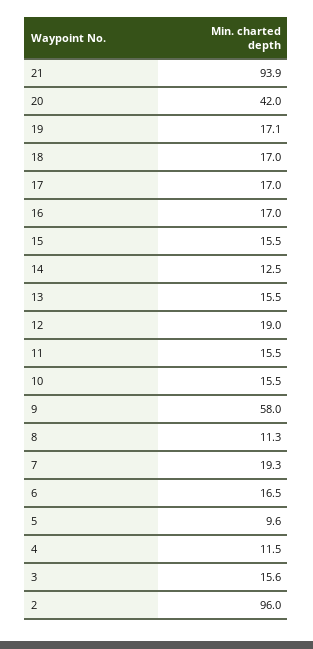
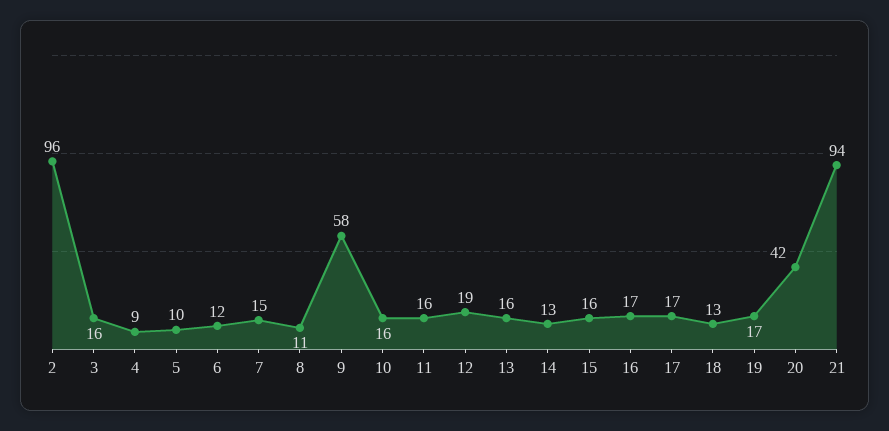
18: 17 -> 13
7: 19.3 -> 15
6: 16.5 -> 12
4: 11.5 -> 9

